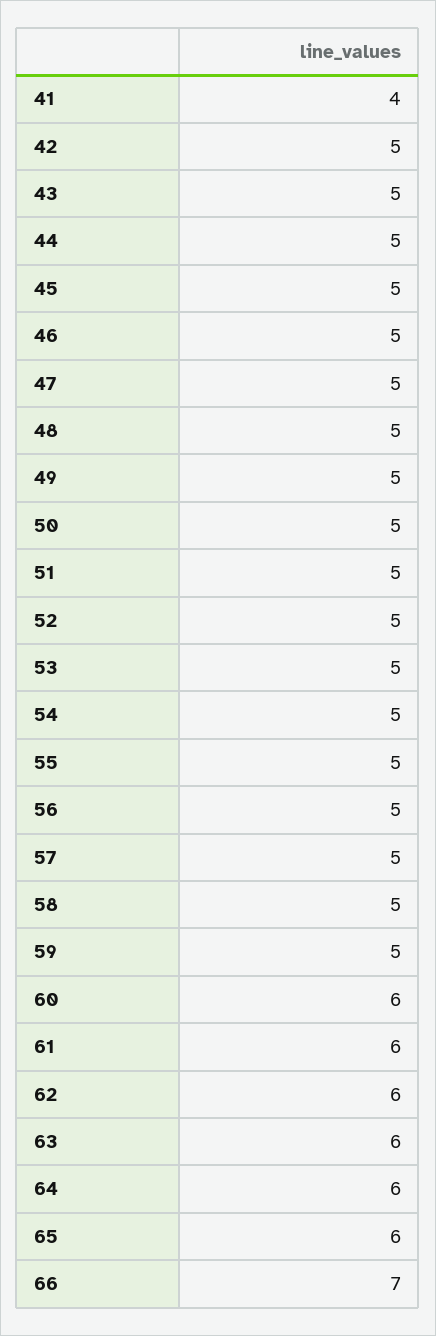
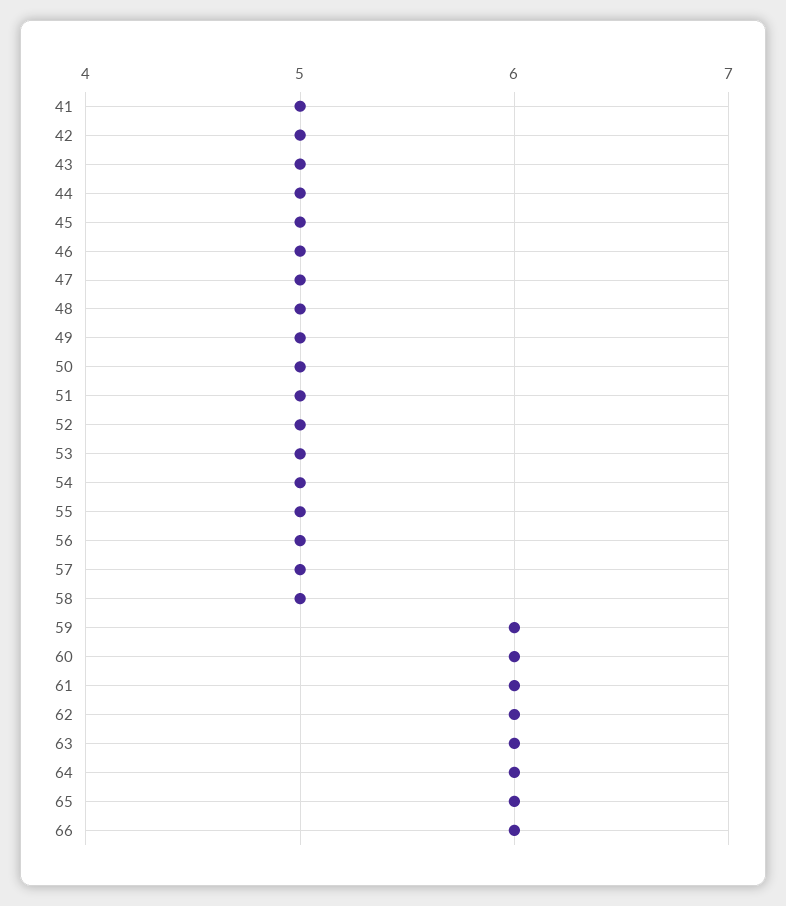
41: 4 -> 5
59: 5 -> 6
66: 7 -> 6

